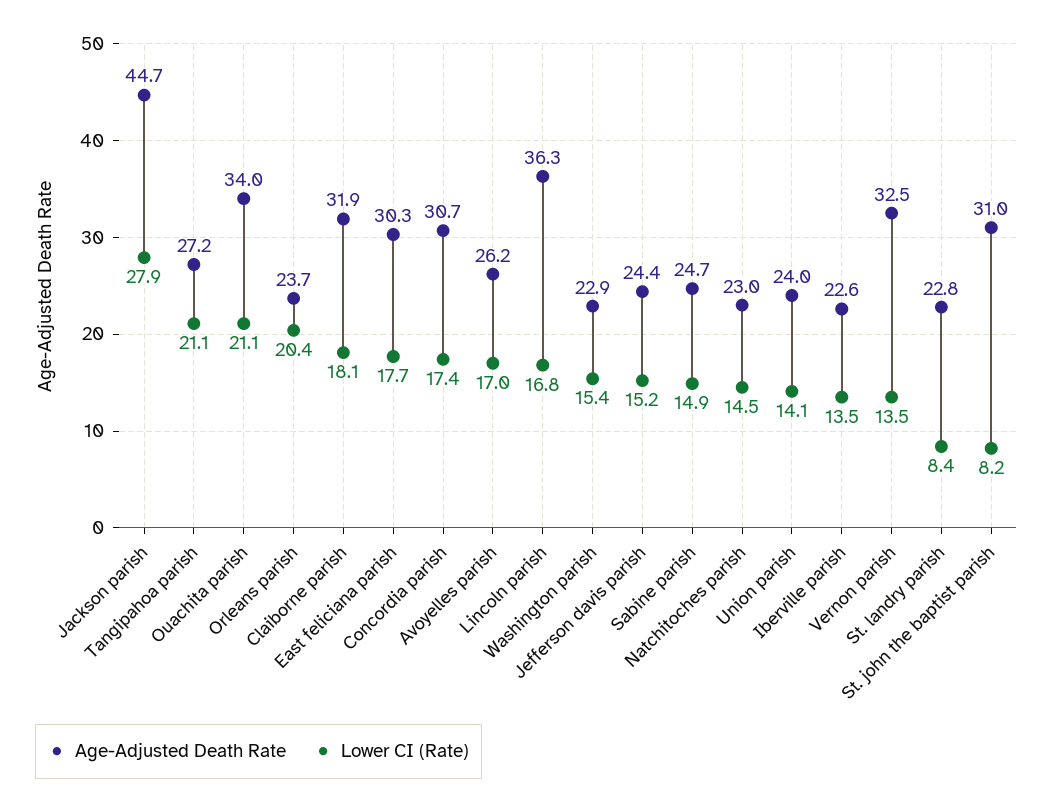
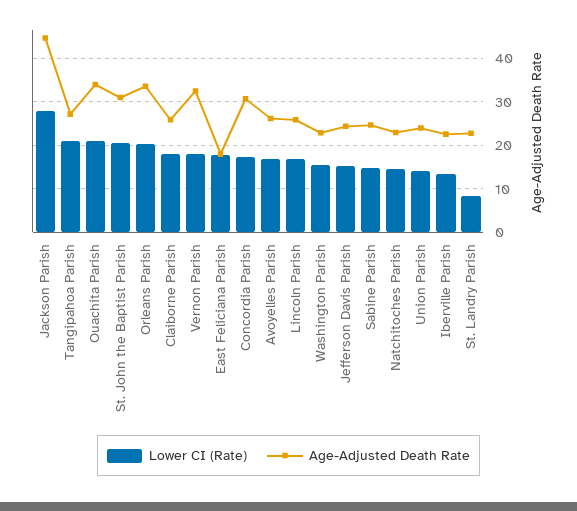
Age-Adjusted Death Rate, Orleans parish: 23.7 -> 34
Age-Adjusted Death Rate, Claiborne parish: 31.9 -> 26
Age-Adjusted Death Rate, East feliciana parish: 30.3 -> 18
Age-Adjusted Death Rate, Lincoln parish: 36.3 -> 26
Lower CI (Rate), Vernon parish: 13.5 -> 18
Lower CI (Rate), St. john the baptist parish: 8.2 -> 20

